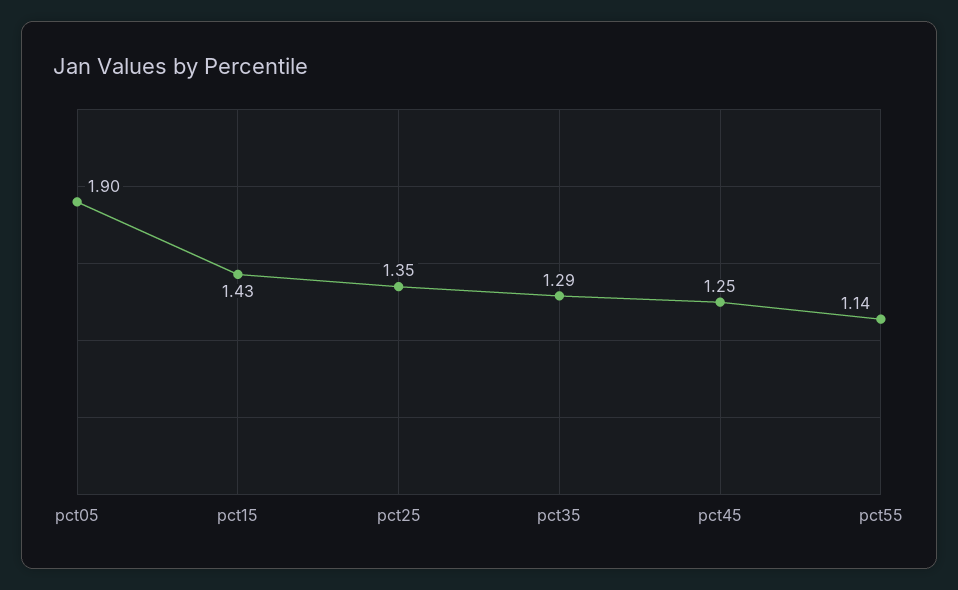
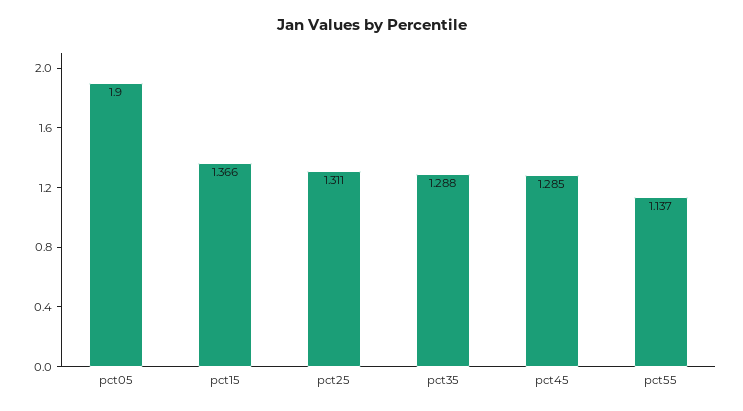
pct15: 1.43 -> 1.366
pct25: 1.35 -> 1.311
pct45: 1.25 -> 1.285

